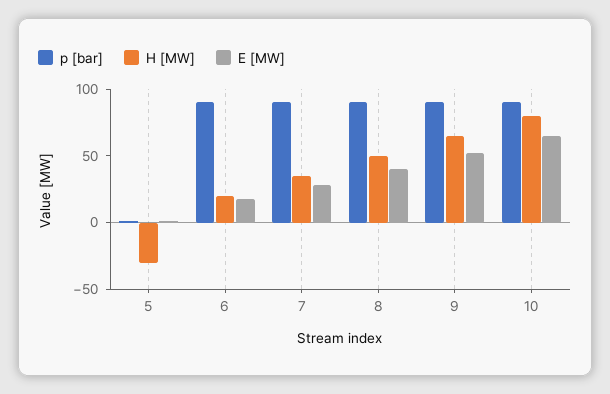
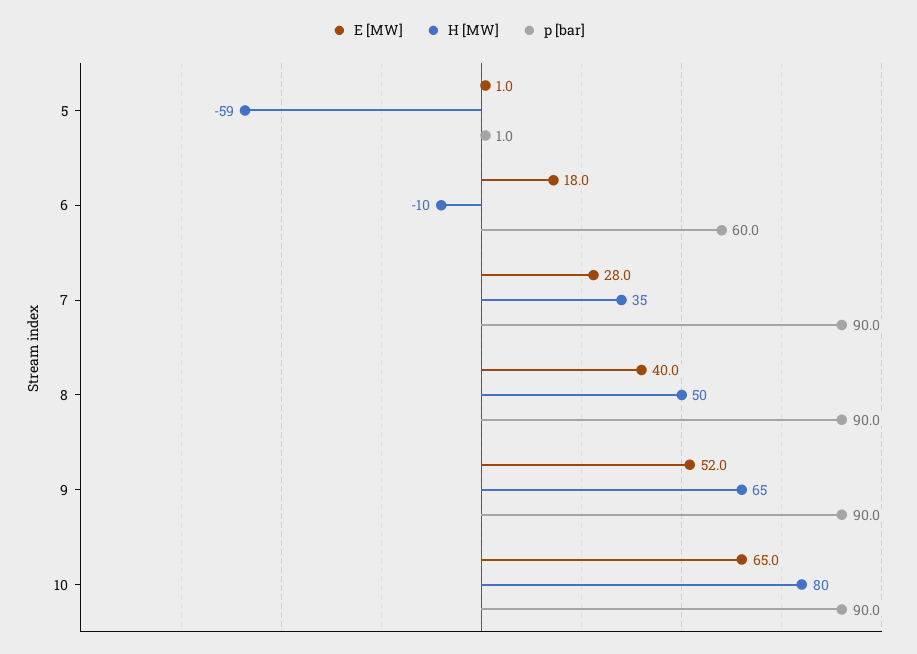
H [MW], 5: -30 -> -59
p [bar], 6: 90 -> 60
H [MW], 6: 20 -> -10

